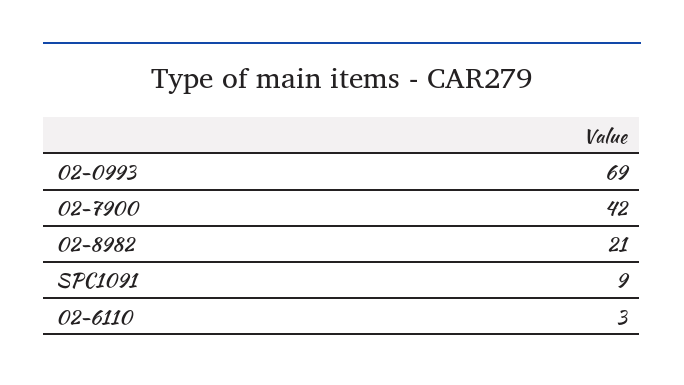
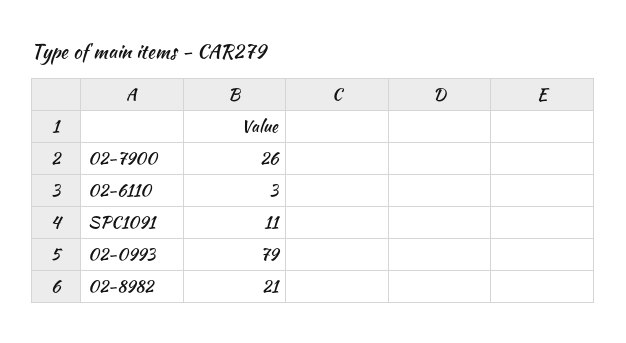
02-0993: 69 -> 79
02-7900: 42 -> 26
SPC1091: 9 -> 11

